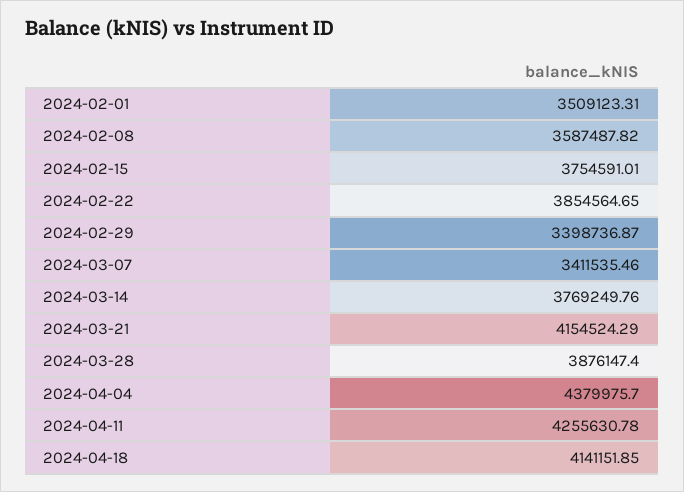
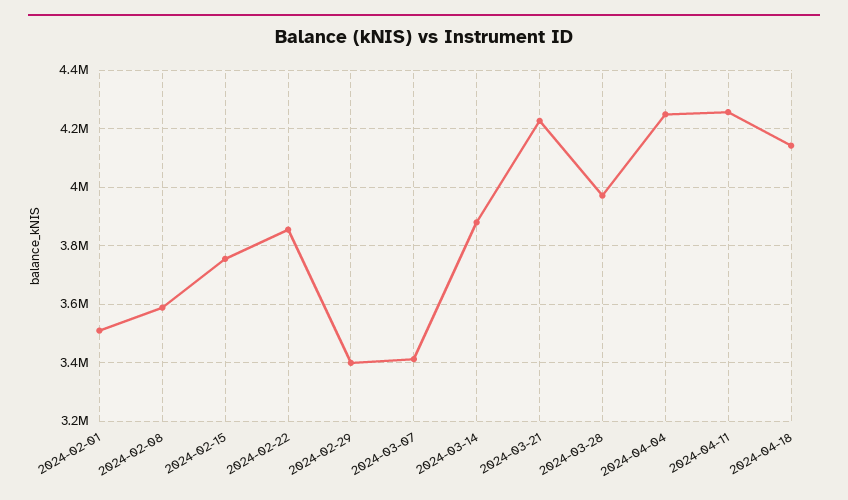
2024-03-14: 3769249.76 -> 3875000
2024-03-21: 4154524.29 -> 4225000
2024-03-28: 3876147.4 -> 3975000
2024-04-04: 4379975.7 -> 4250000

